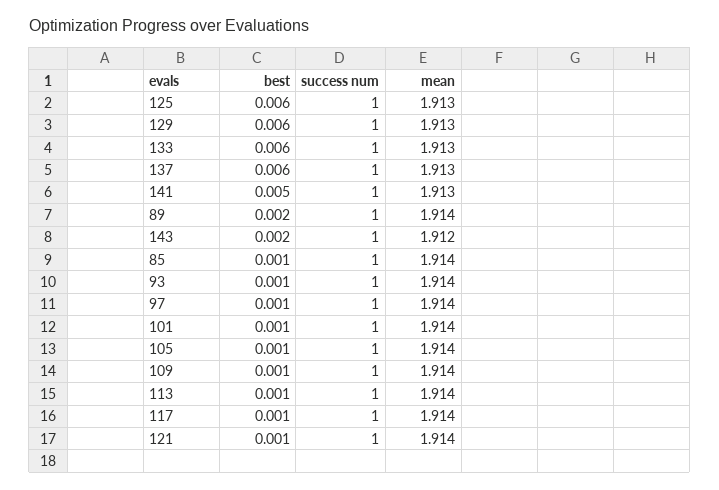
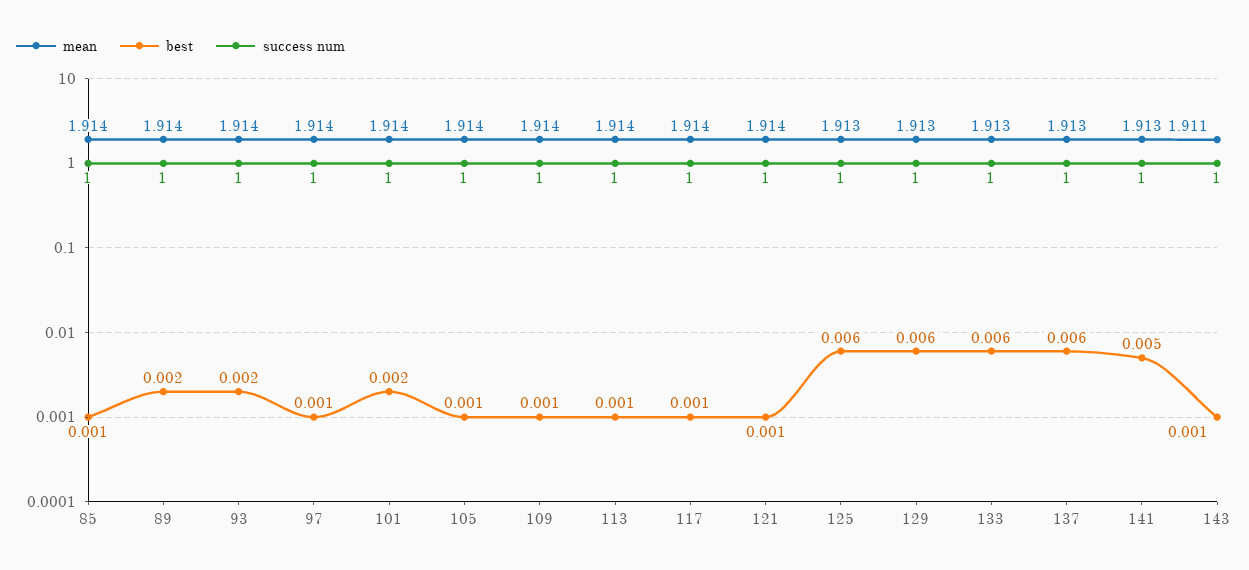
best, 143: 0.002 -> 0.001
mean, 143: 1.912 -> 1.911
best, 93: 0.001 -> 0.002
best, 101: 0.001 -> 0.002

